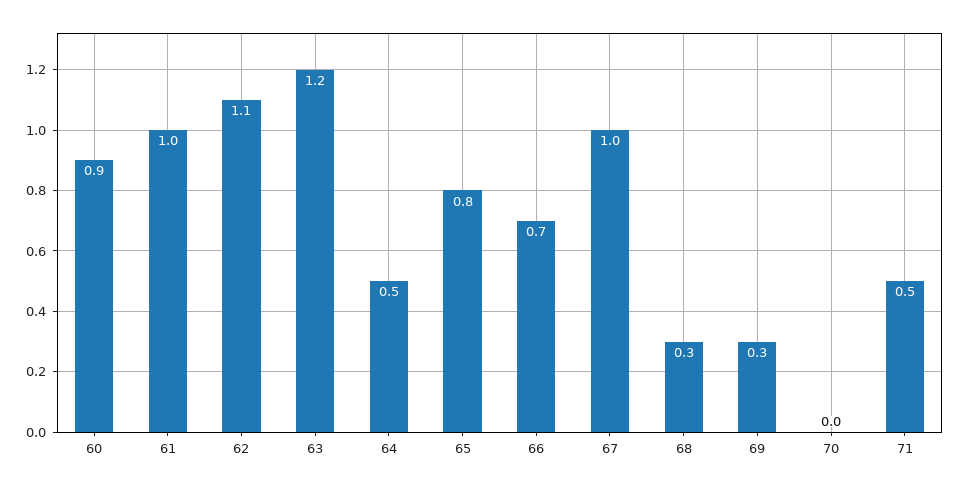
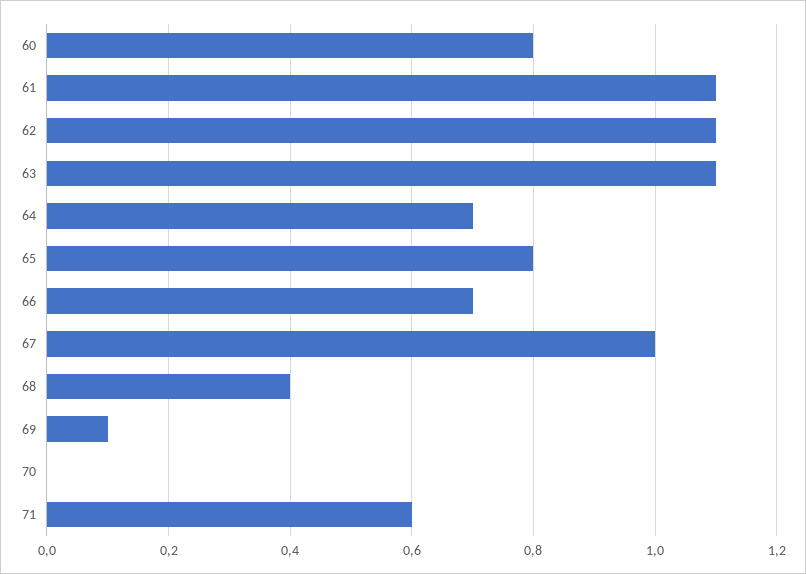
60: 0.9 -> 0.8
61: 1 -> 1.1
63: 1.2 -> 1.1
64: 0.5 -> 0.7
68: 0.3 -> 0.4
69: 0.3 -> 0.1
71: 0.5 -> 0.6

